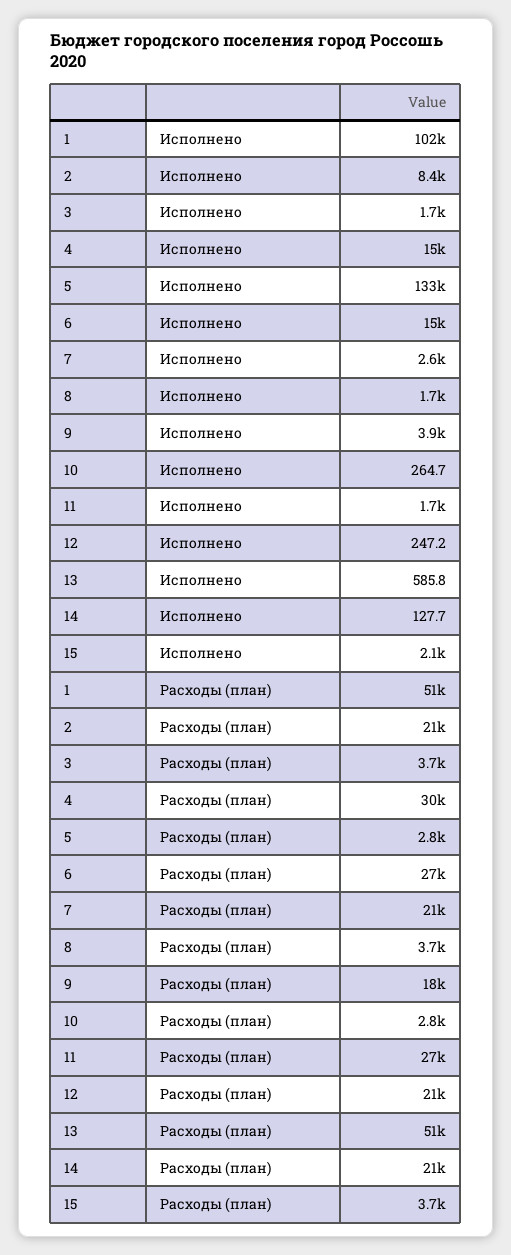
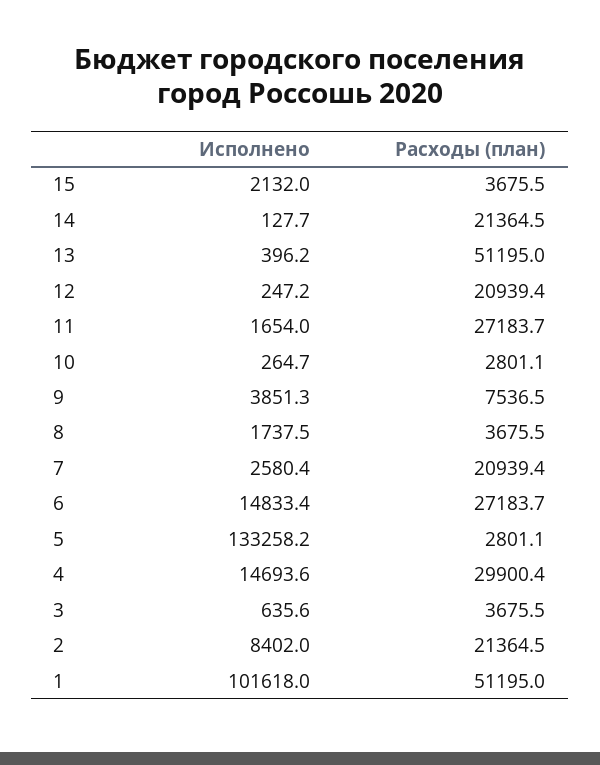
3, Исполнено: 1700 -> 635.6
13, Исполнено: 585.8 -> 396.2
9, Расходы (план): 18000 -> 7536.5

